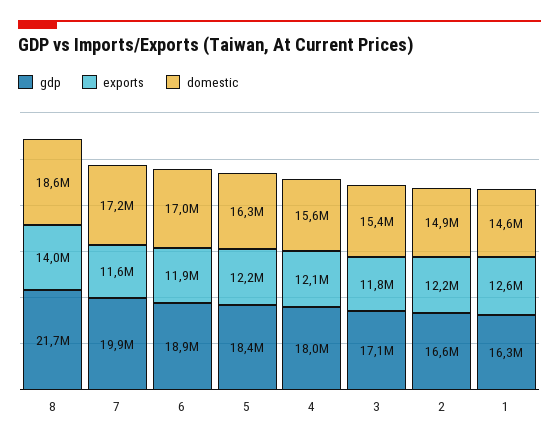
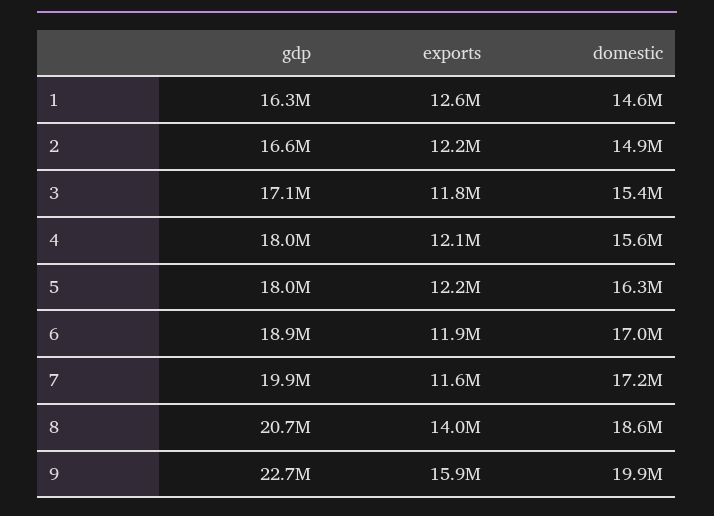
gdp, 8: 21700000 -> 20700000
gdp, 5: 18400000 -> 18000000
gdp, 9: none -> 22700000
exports, 9: none -> 15900000
domestic, 9: none -> 19900000

